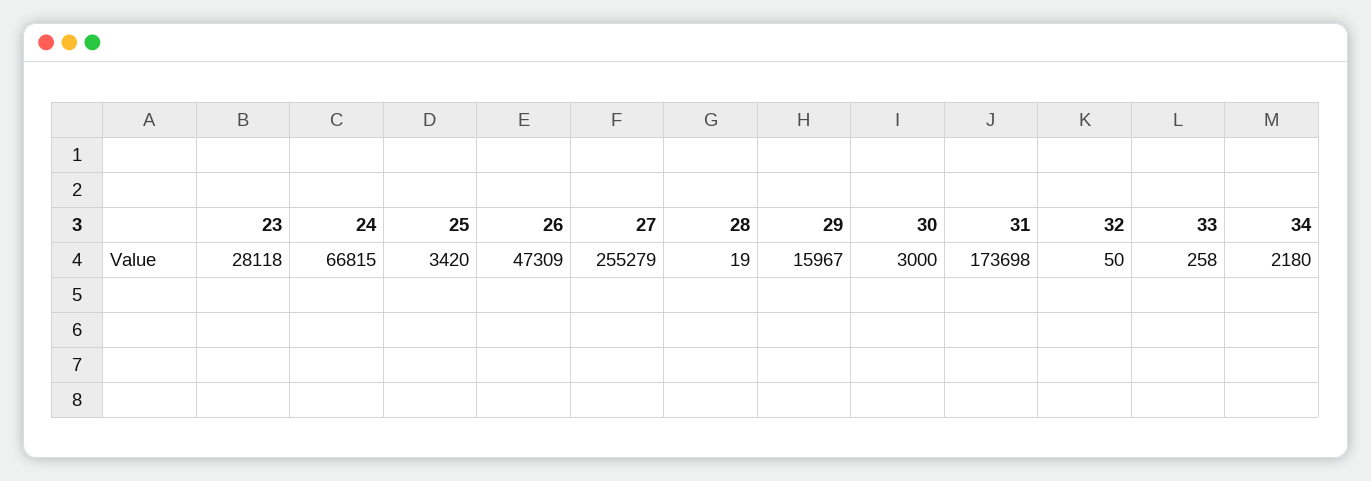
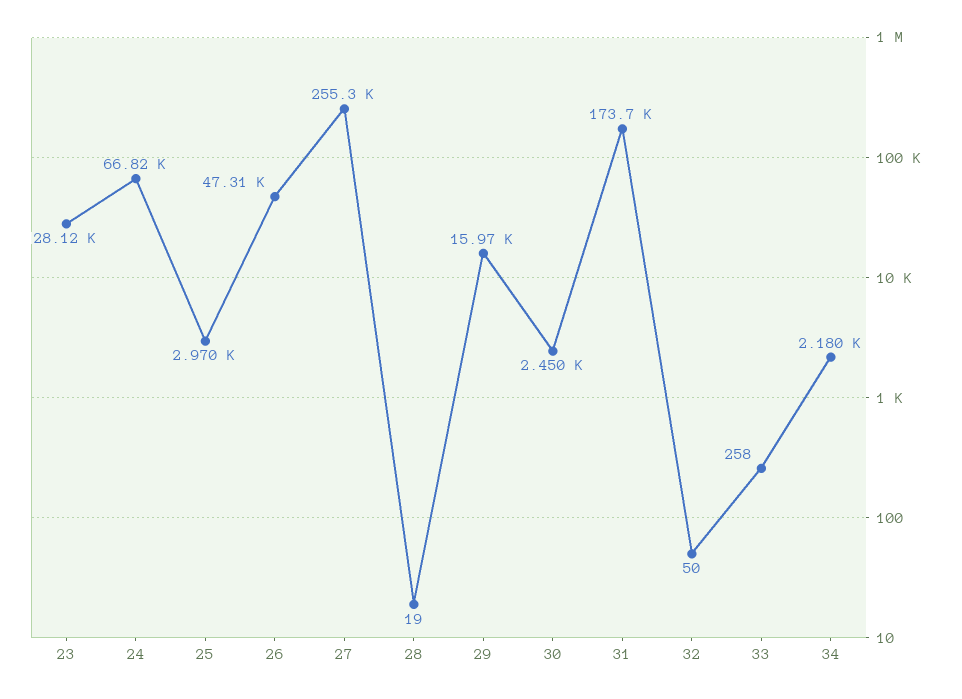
25: 3420 -> 2970
30: 3000 -> 2450

